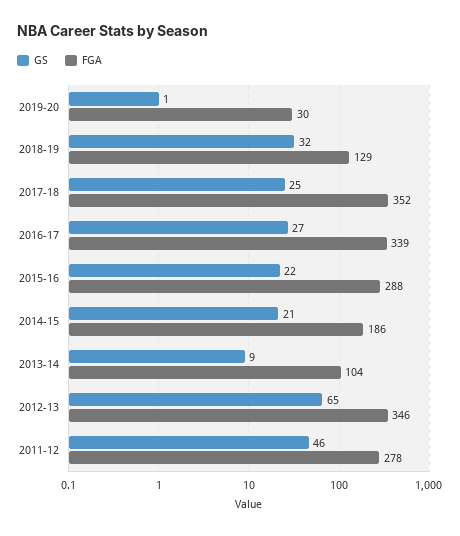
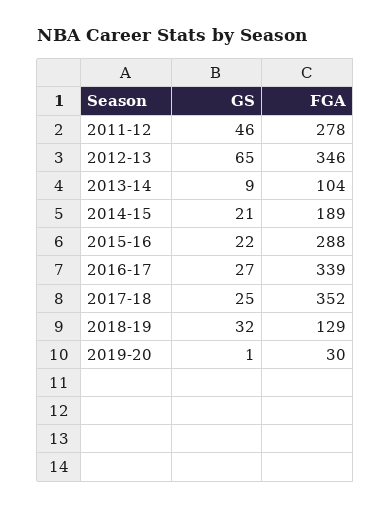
FGA, 2014-15: 186 -> 189

